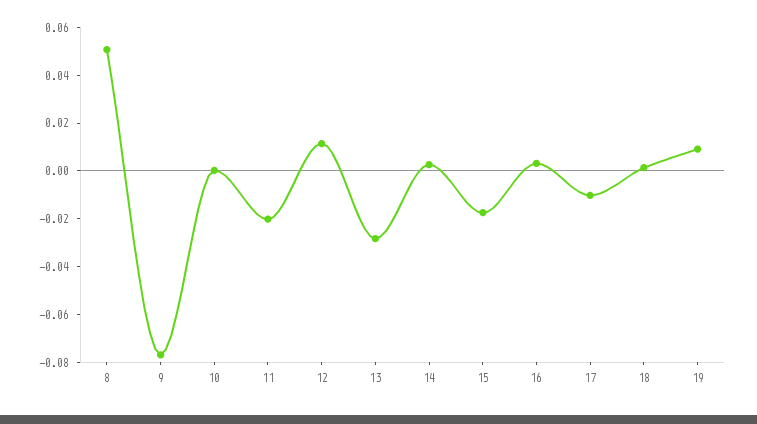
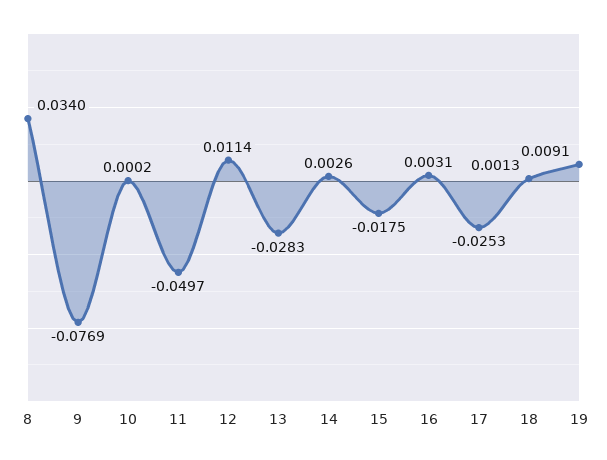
8: 0.05 -> 0.034
11: -0.02 -> -0.0497
17: -0.01 -> -0.0253

